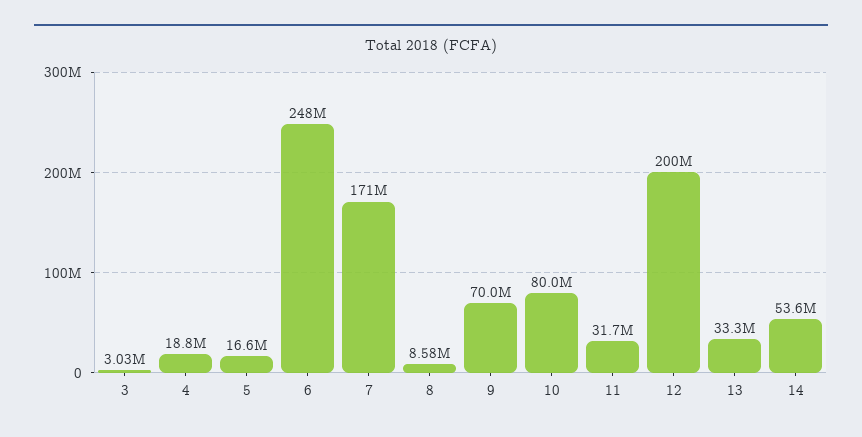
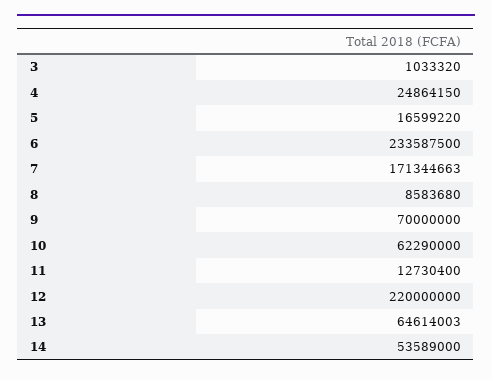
3: 3030000 -> 1033320
4: 18800000 -> 24864150
6: 248000000 -> 233587500
10: 80000000 -> 62290000
11: 31700000 -> 12730400
12: 200000000 -> 220000000
13: 33300000 -> 64614003

